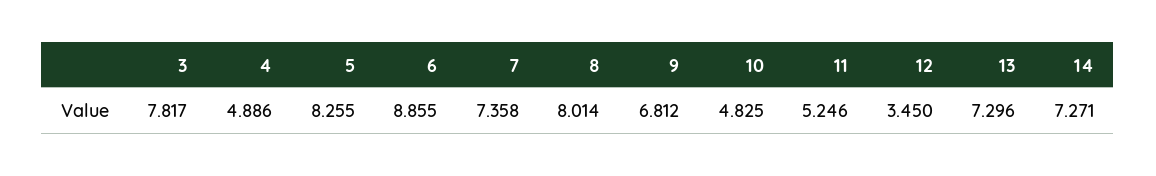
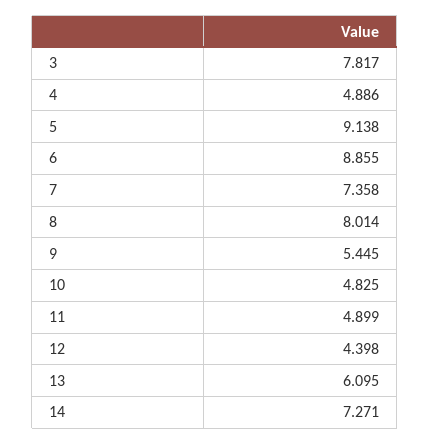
5: 8.255 -> 9.138
9: 6.812 -> 5.445
11: 5.246 -> 4.899
12: 3.45 -> 4.398
13: 7.296 -> 6.095

